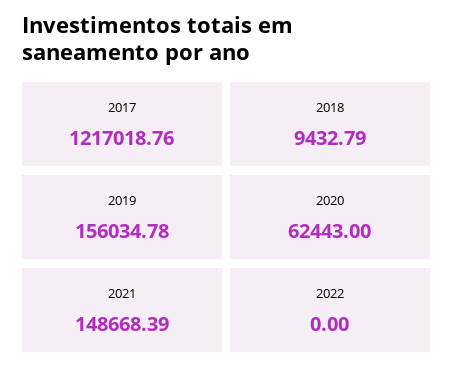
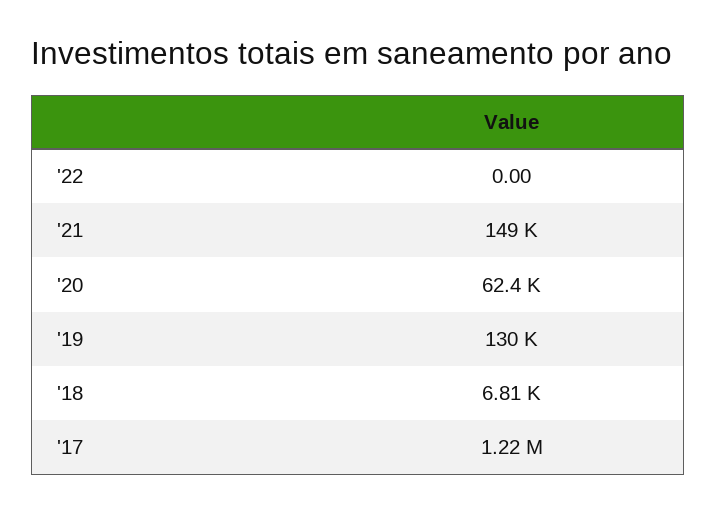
2018: 9432.79 -> 6810
2019: 156034.78 -> 130000

